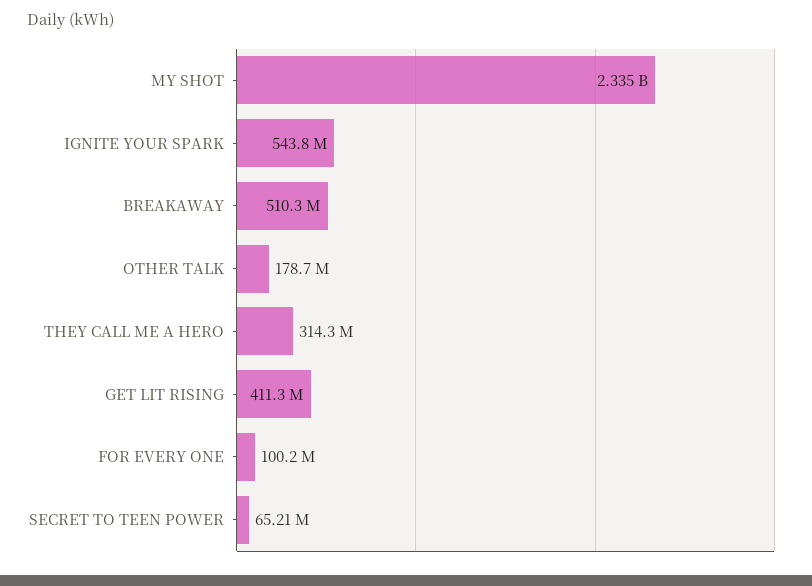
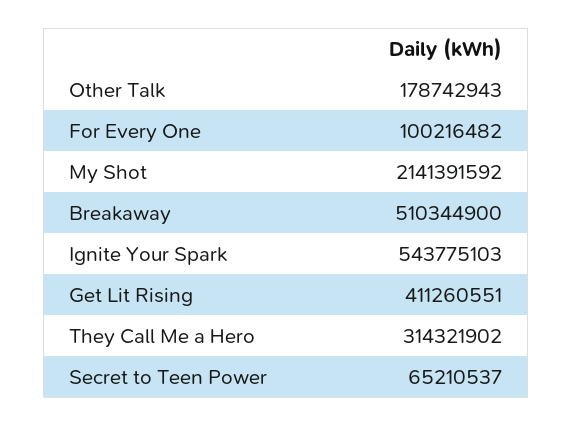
MY SHOT: 2335000000 -> 2141391592

